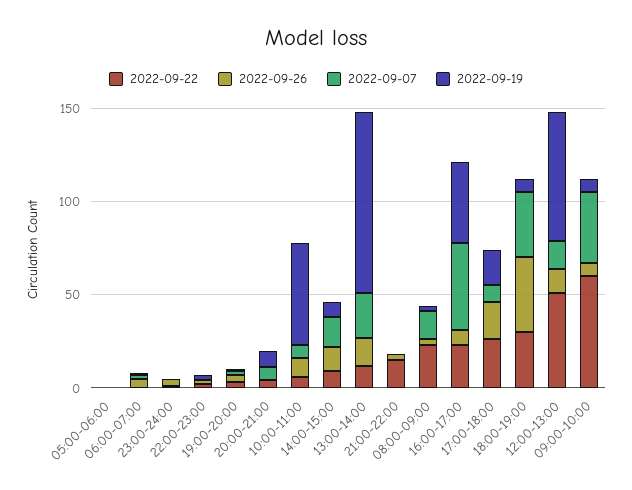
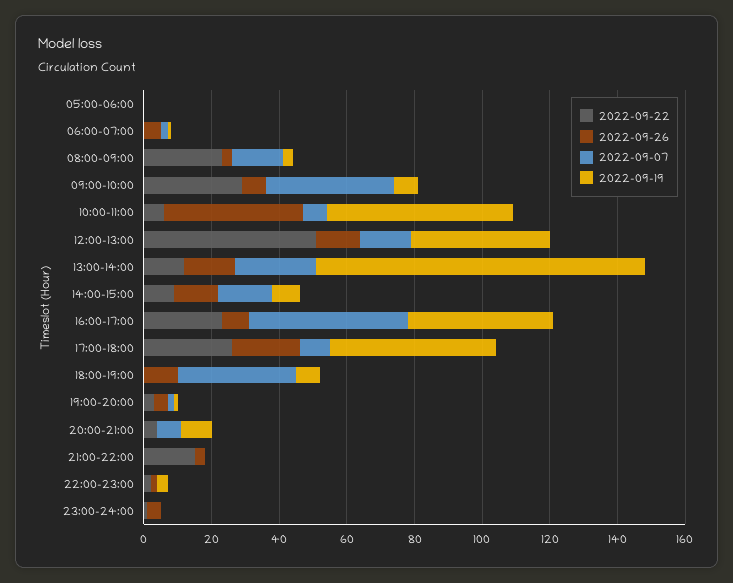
2022-09-26, 10:00-11:00: 10 -> 40
2022-09-19, 17:00-18:00: 20 -> 50
2022-09-22, 18:00-19:00: 30 -> 0
2022-09-26, 18:00-19:00: 40 -> 10
2022-09-19, 12:00-13:00: 70 -> 40
2022-09-22, 09:00-10:00: 60 -> 30

